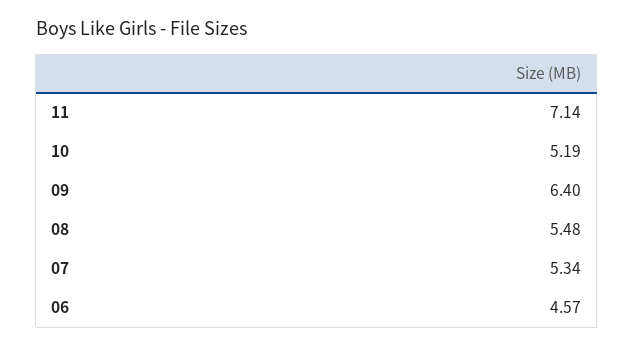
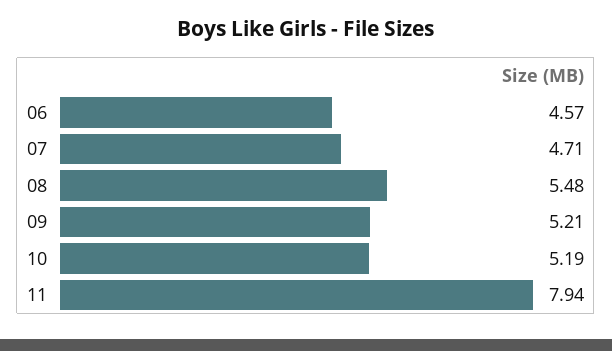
11: 7.14 -> 7.94
09: 6.4 -> 5.21
07: 5.34 -> 4.71

